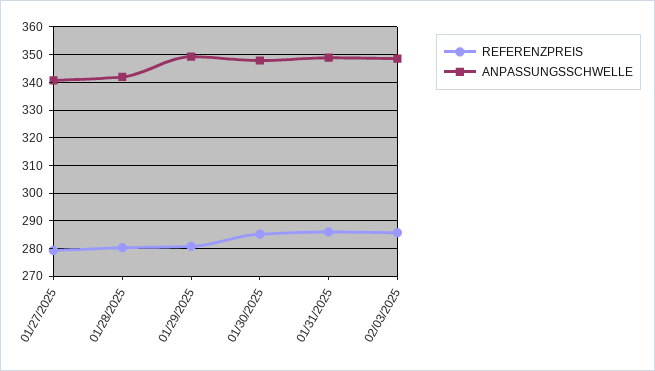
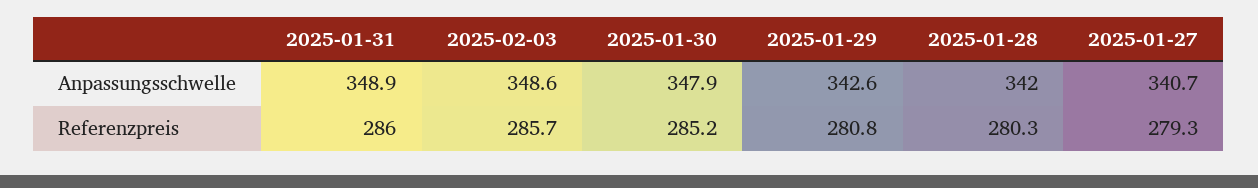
ANPASSUNGSSCHWELLE, 01/29/2025: 350 -> 342.6

